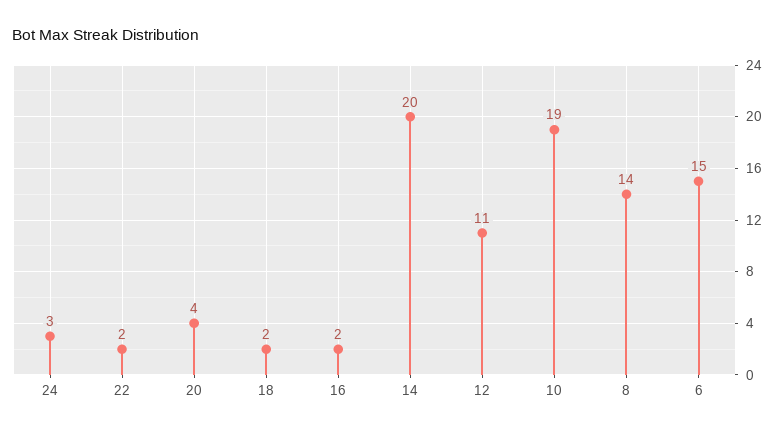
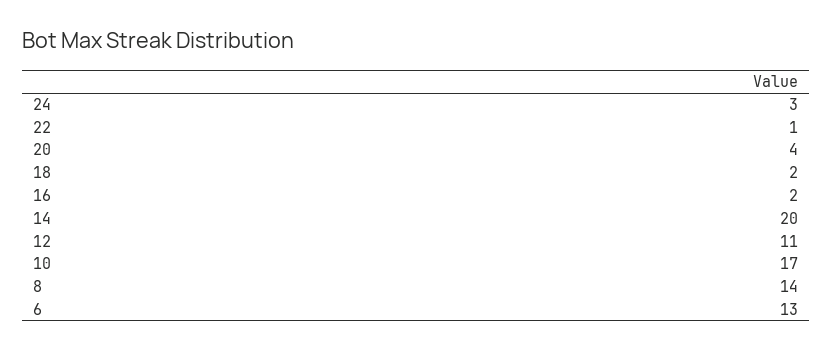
22: 2 -> 1
10: 19 -> 17
6: 15 -> 13

